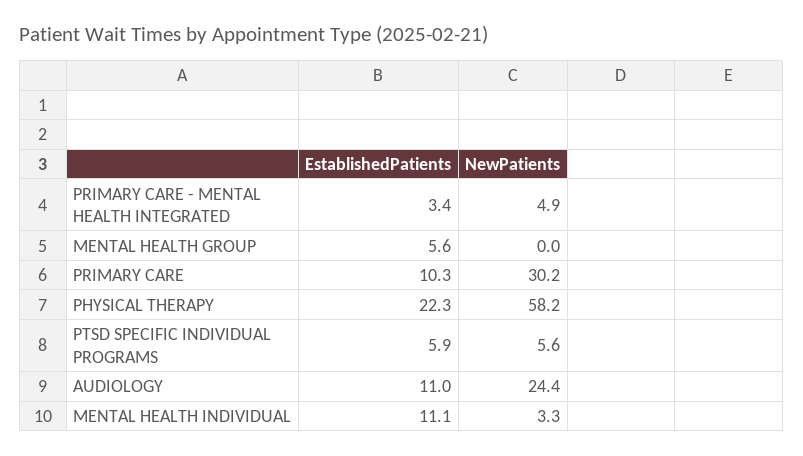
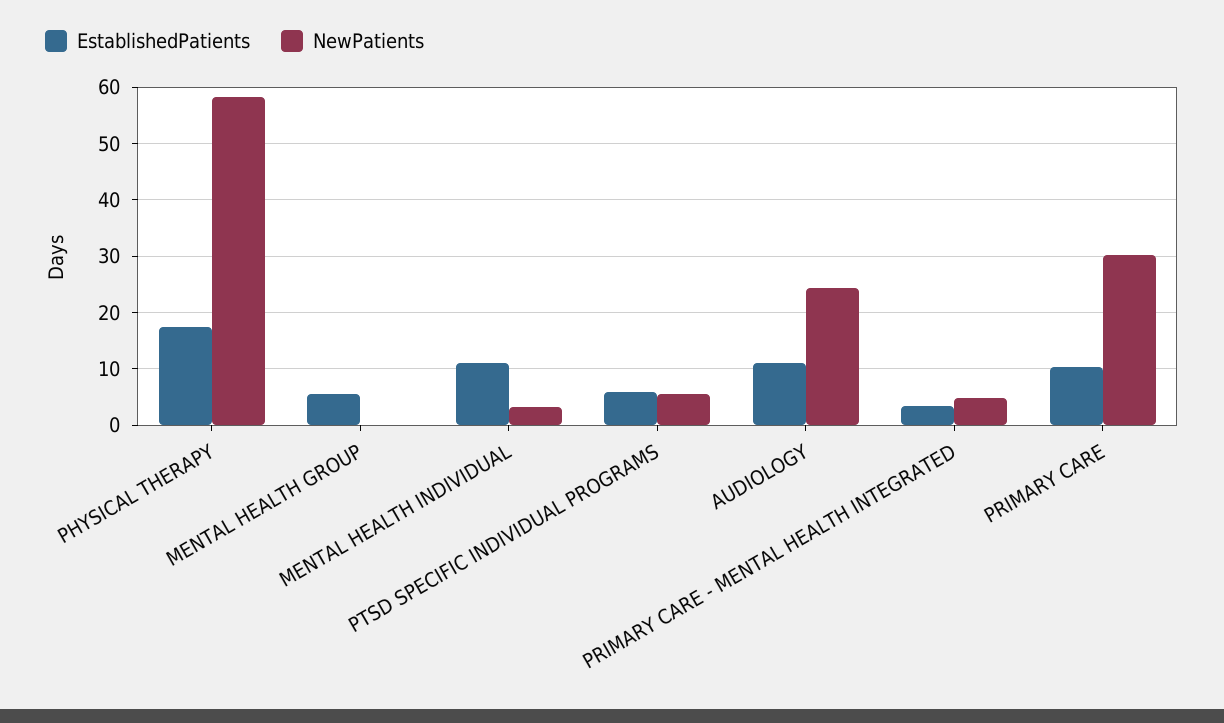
EstablishedPatients, PHYSICAL THERAPY: 22.3 -> 18

